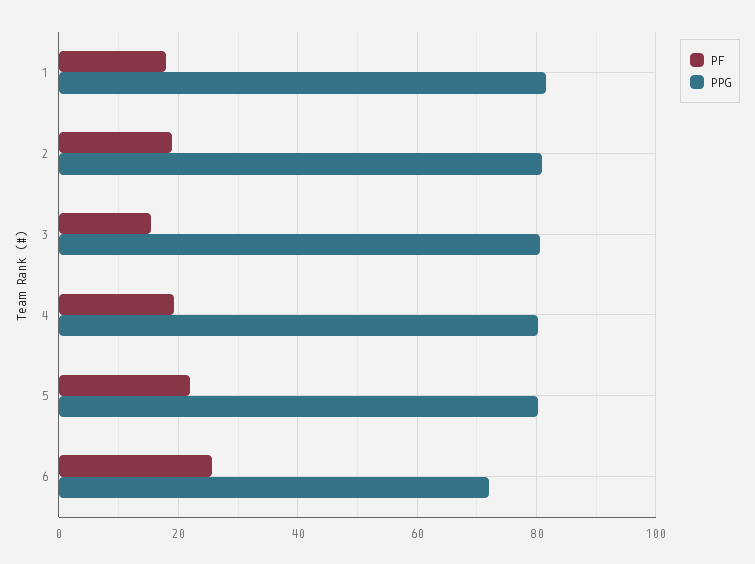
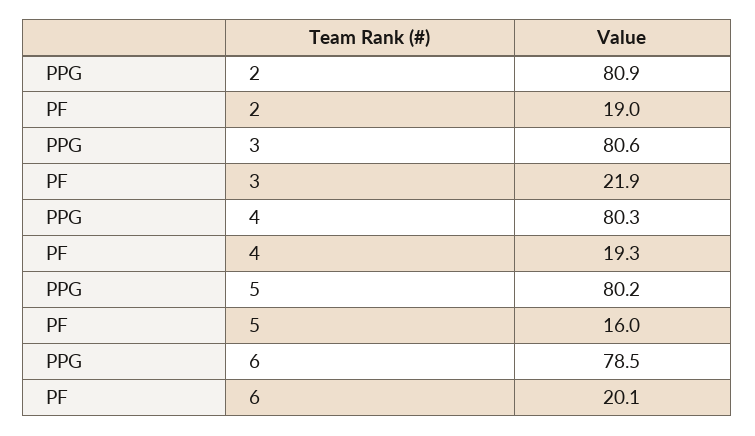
PF, 1: 18 -> none
PPG, 1: 82 -> none
PF, 3: 16 -> 21.9
PF, 5: 22 -> 16
PF, 6: 26 -> 20.1
PPG, 6: 72 -> 78.5

